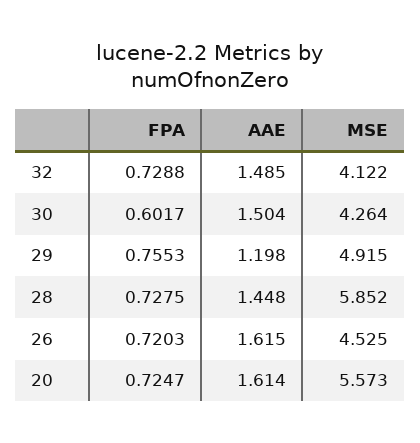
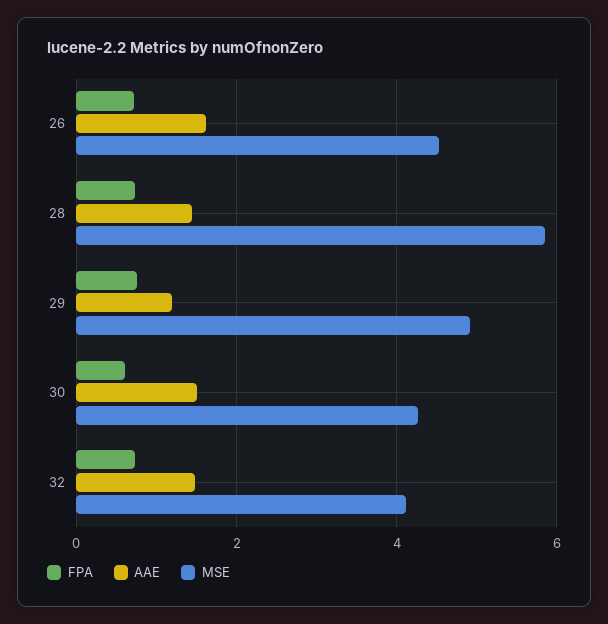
FPA, 20: 0.7247 -> none
AAE, 20: 1.614 -> none
MSE, 20: 5.573 -> none

